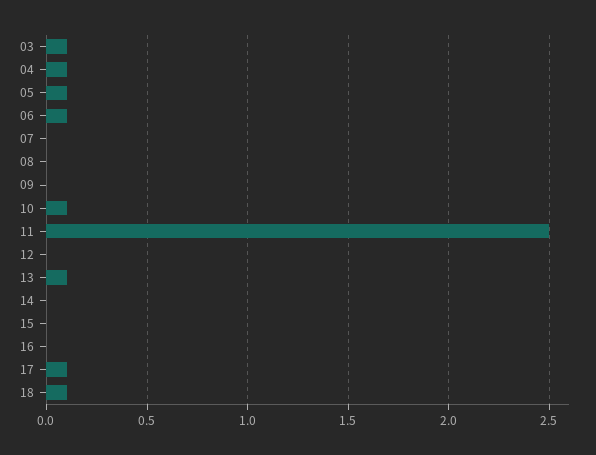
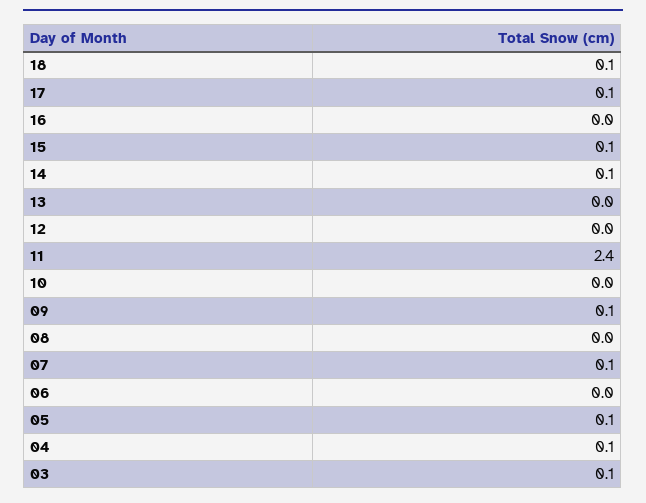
06: 0.1 -> 0
07: 0 -> 0.1
09: 0 -> 0.1
10: 0.1 -> 0
11: 2.5 -> 2.4
13: 0.1 -> 0
14: 0 -> 0.1
15: 0 -> 0.1

